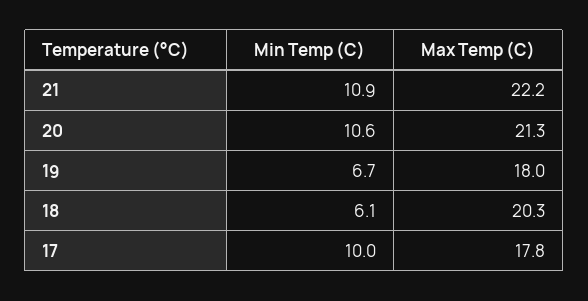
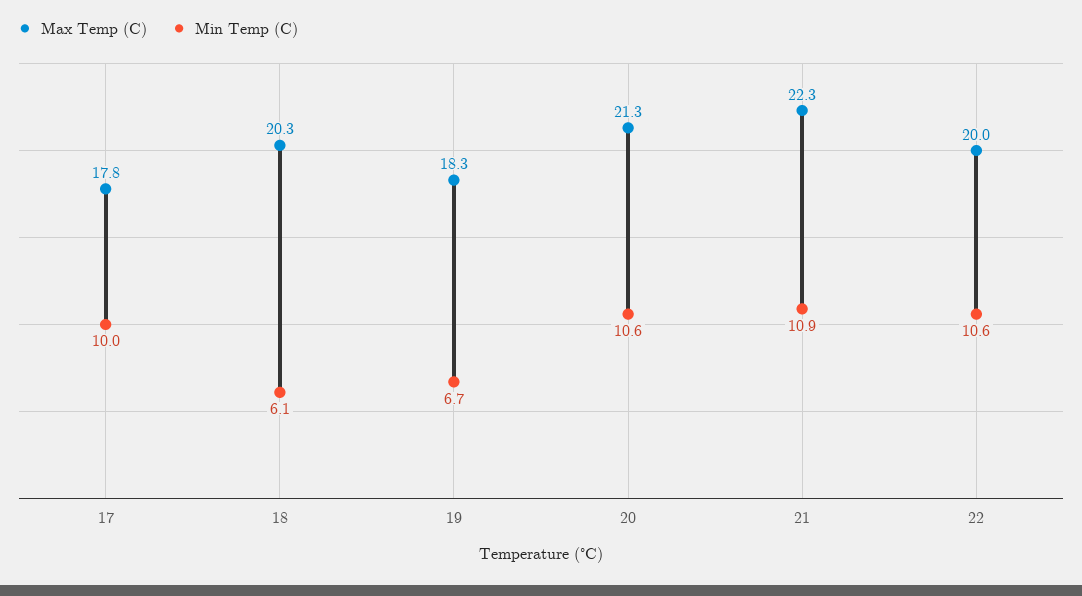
Max Temp (C), 21: 22.2 -> 22.3
Max Temp (C), 19: 18 -> 18.3
Max Temp (C), 22: none -> 20
Min Temp (C), 22: none -> 10.6

